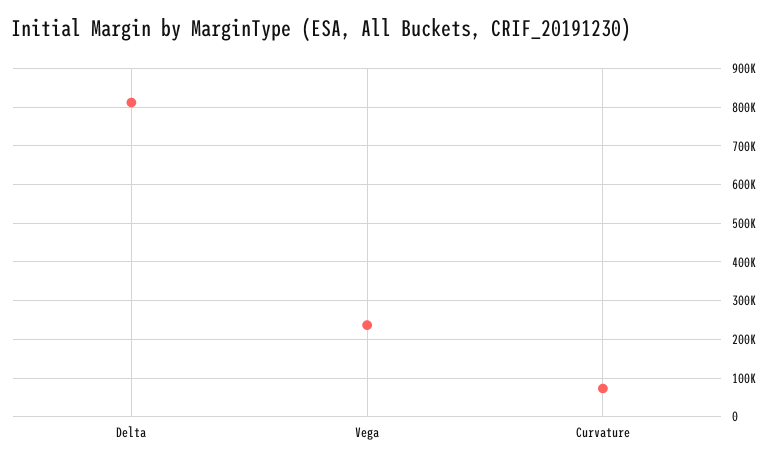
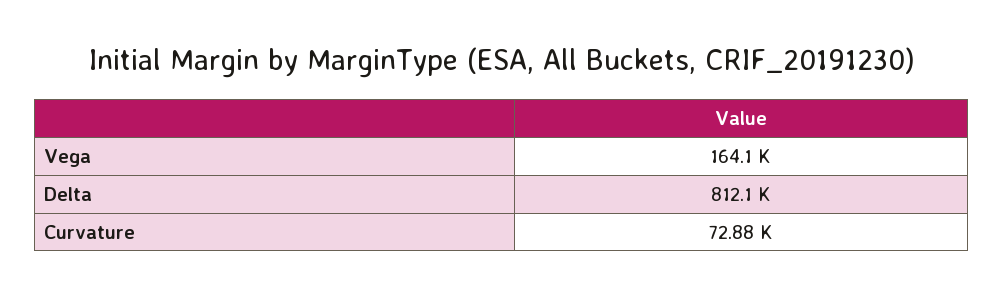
Vega: 240000 -> 164100

